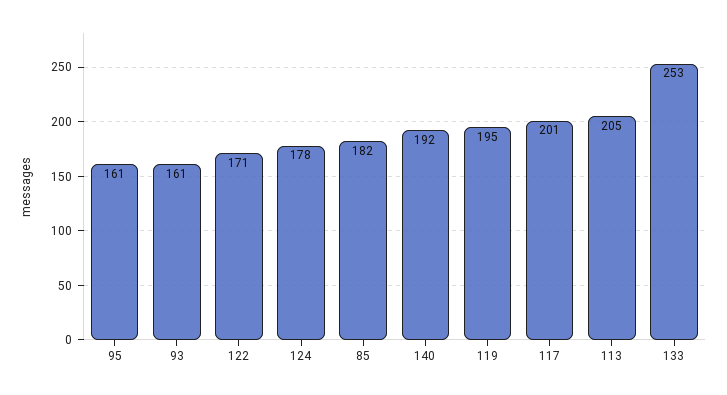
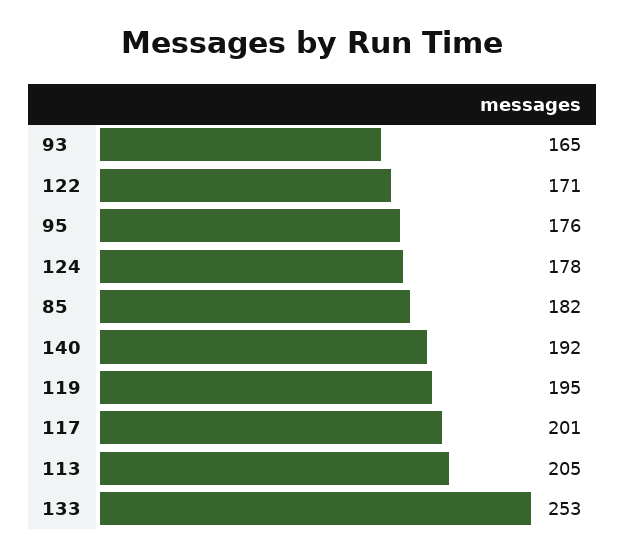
95: 161 -> 176
93: 161 -> 165

